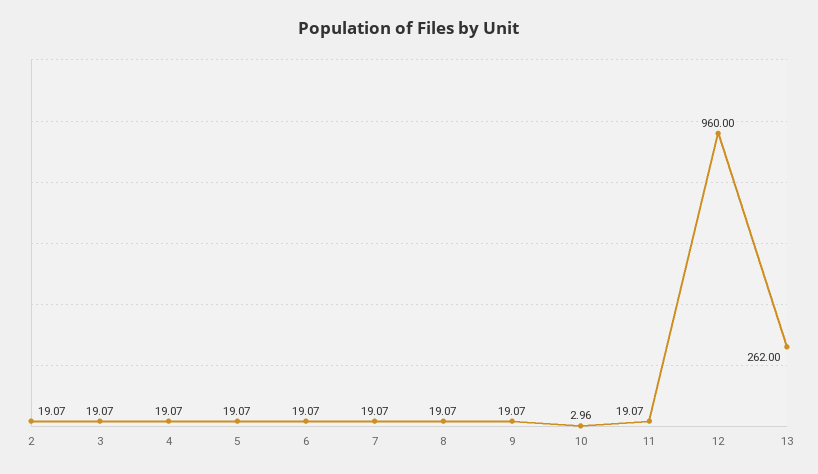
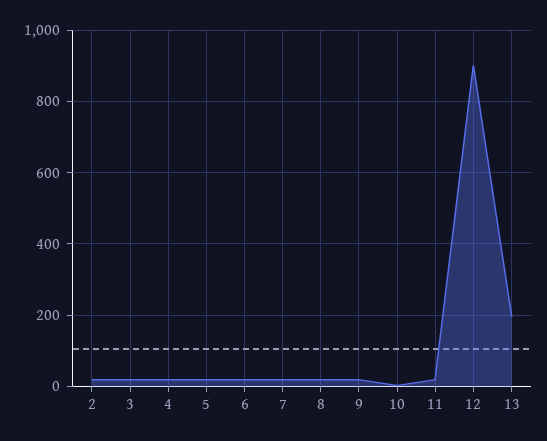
12: 960 -> 900
13: 262 -> 200

